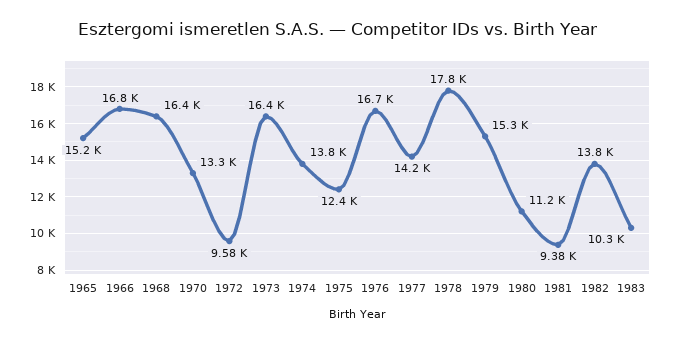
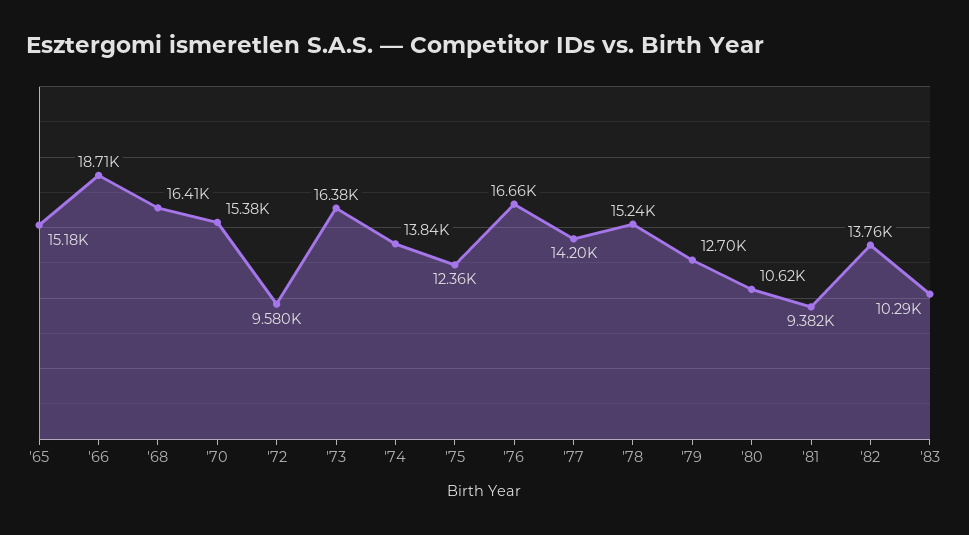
1966: 16800 -> 18710
1970: 13300 -> 15380
1978: 17800 -> 15240
1979: 15300 -> 12700
1980: 11200 -> 10620

